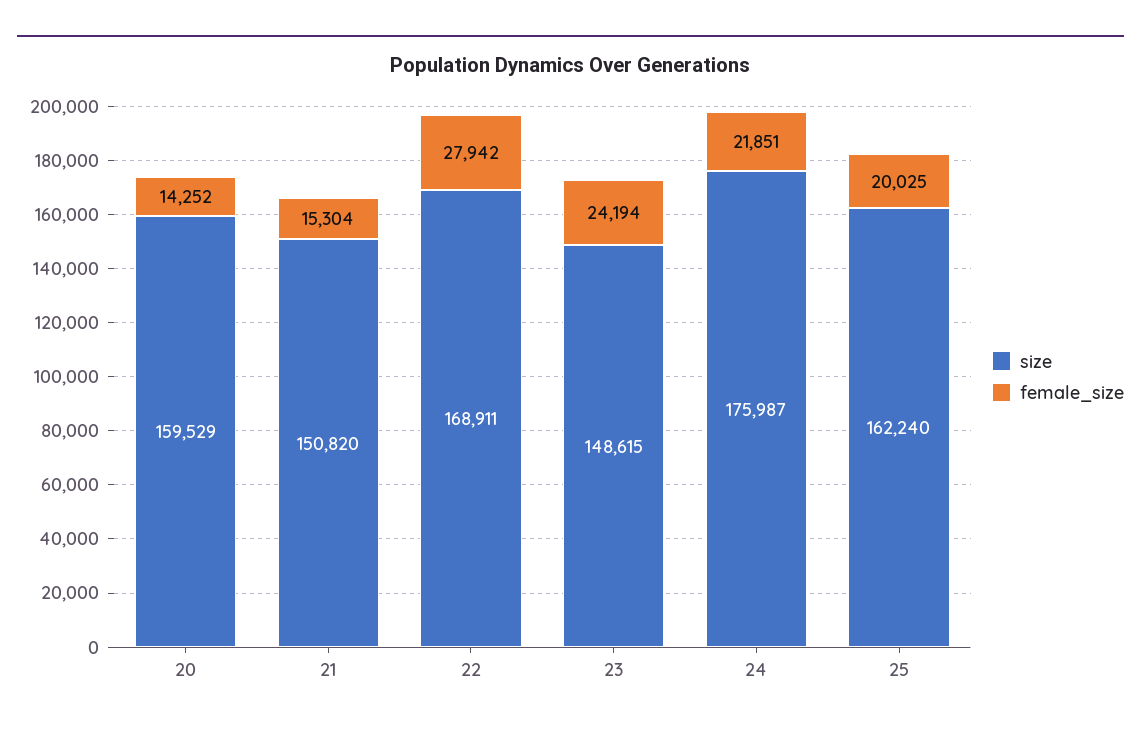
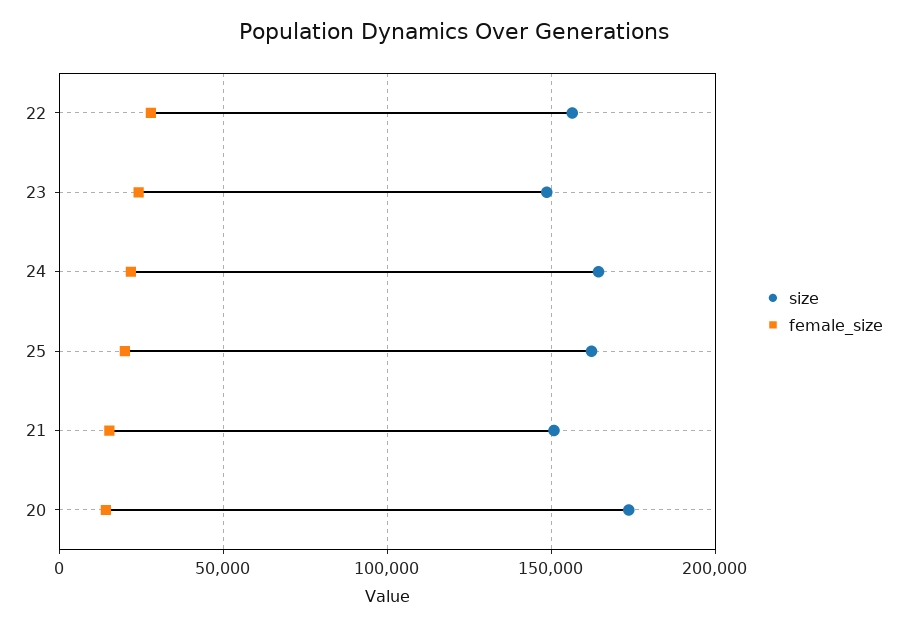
size, 20: 159529 -> 175000
size, 22: 168911 -> 155000
size, 24: 175987 -> 165000

